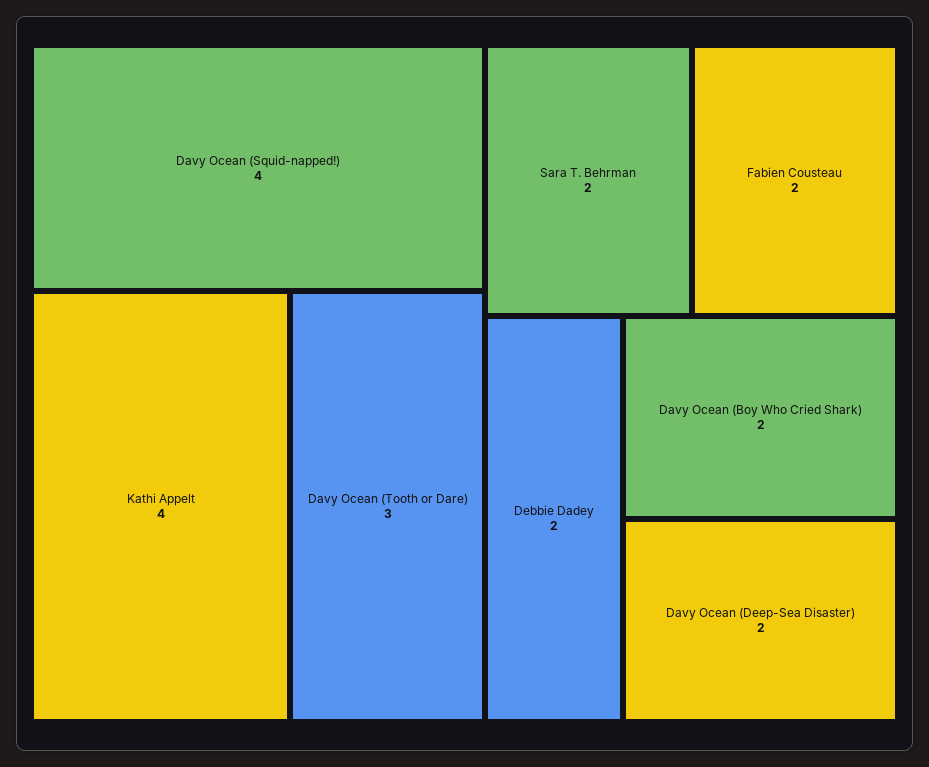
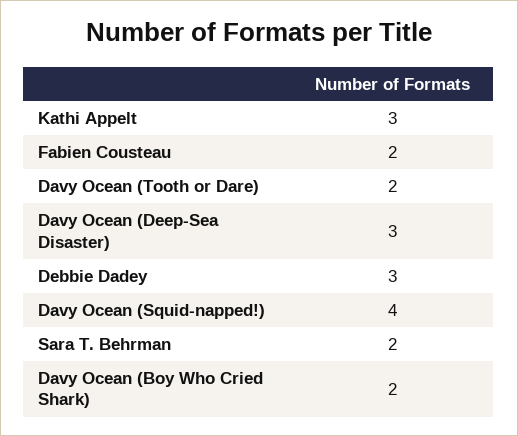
Kathi Appelt: 4 -> 3
Davy Ocean (Tooth or Dare): 3 -> 2
Debbie Dadey: 2 -> 3
Davy Ocean (Deep-Sea Disaster): 2 -> 3

